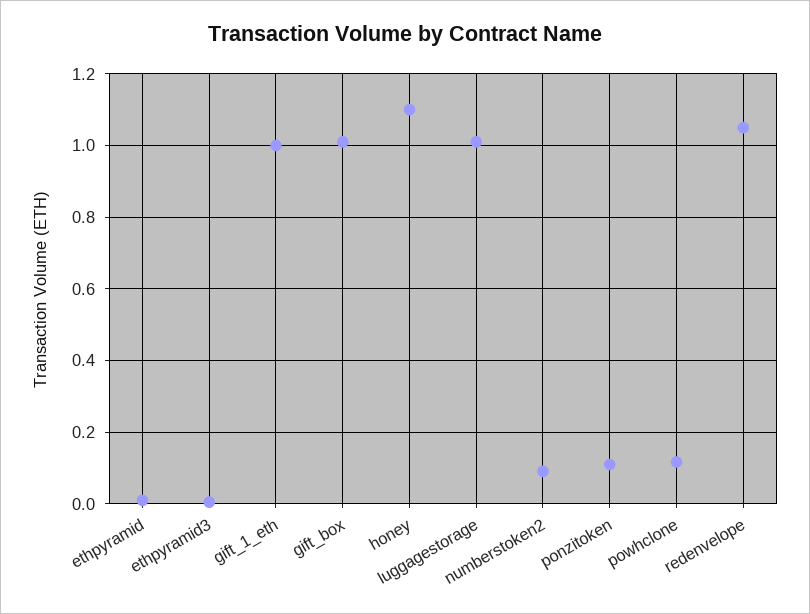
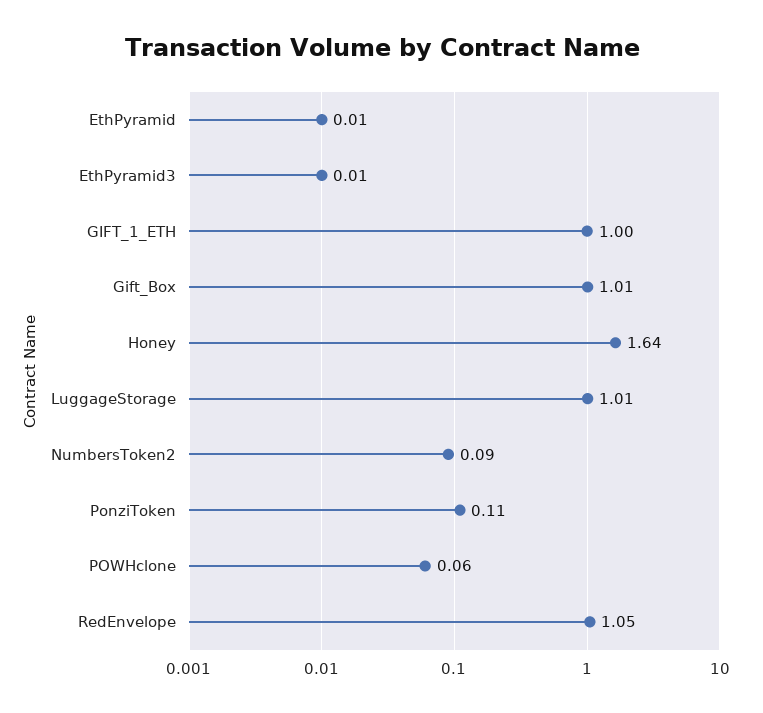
honey: 1.1 -> 1.64
powhclone: 0.12 -> 0.06

